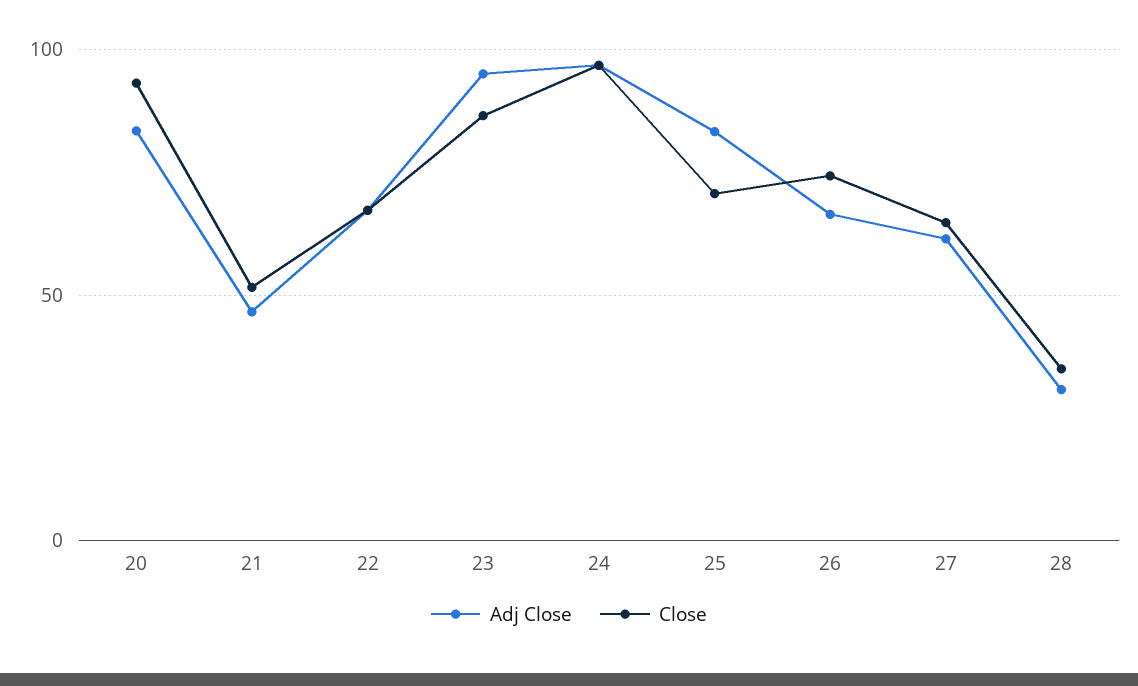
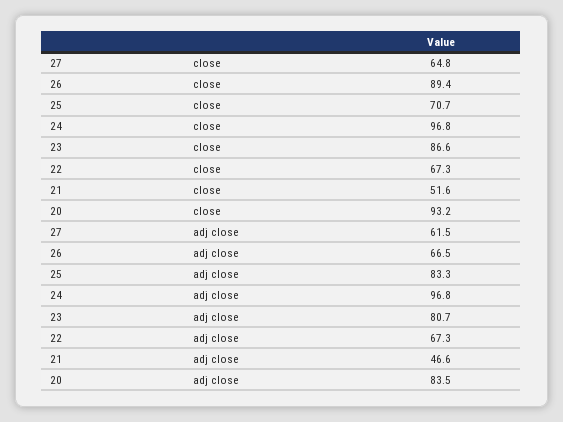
Adj Close, 23: 95 -> 80.7
Close, 26: 75 -> 89.4
Adj Close, 28: 30 -> none
Close, 28: 35 -> none

